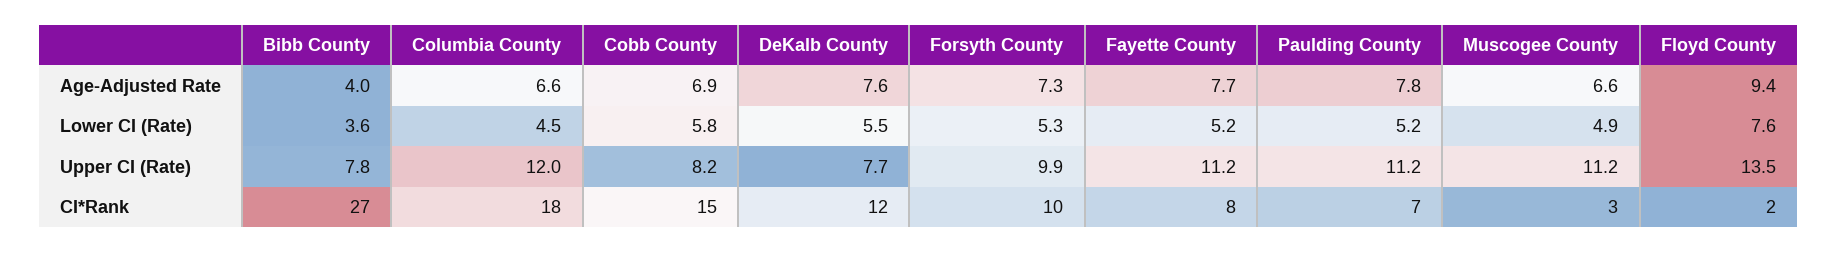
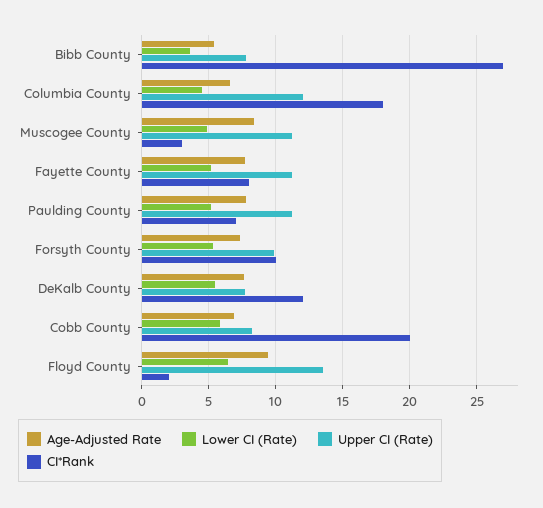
Age-Adjusted Rate, Bibb County: 4 -> 5.5
Age-Adjusted Rate, Muscogee County: 6.6 -> 8.5
Lower CI (Rate), Floyd County: 7.6 -> 6.5
CI*Rank, Cobb County: 15 -> 20

